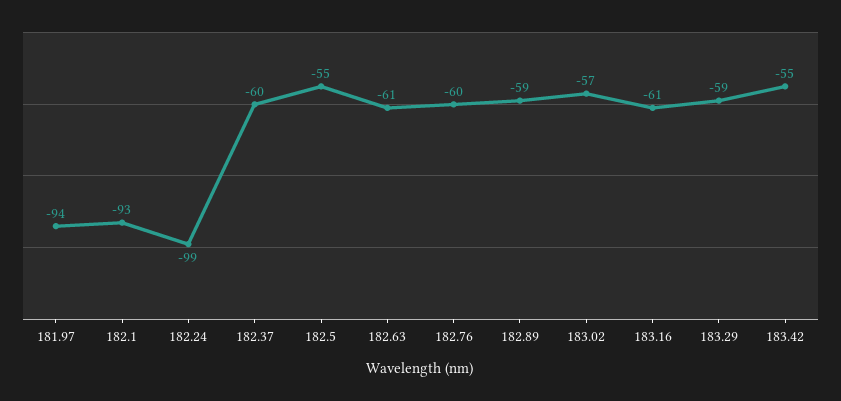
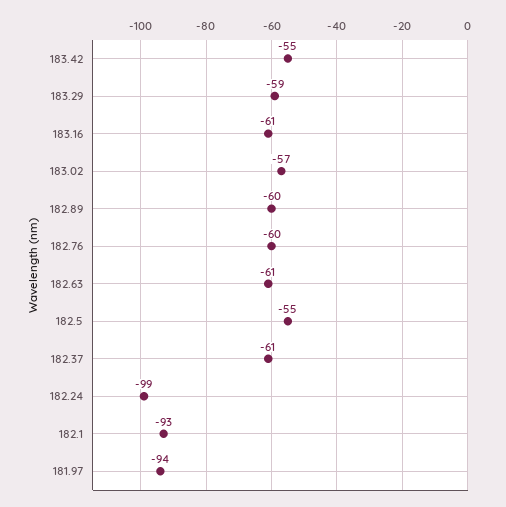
182.37: -60 -> -61
182.89: -59 -> -60

